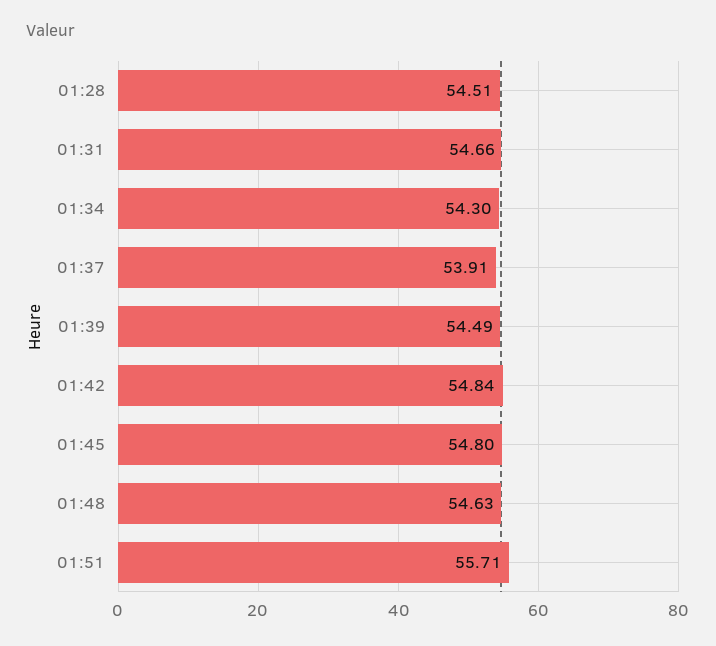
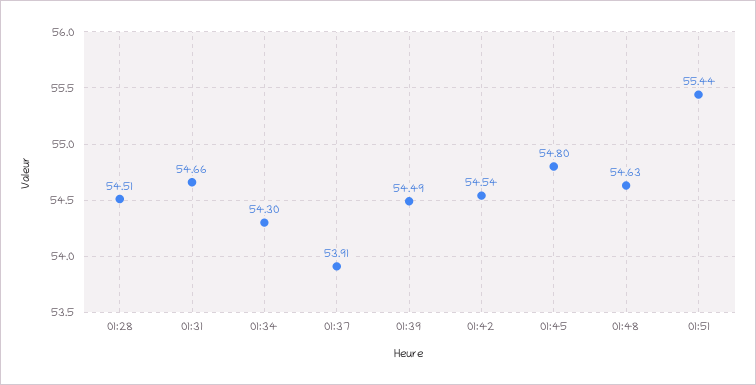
01:42: 54.84 -> 54.54
01:51: 55.71 -> 55.44

